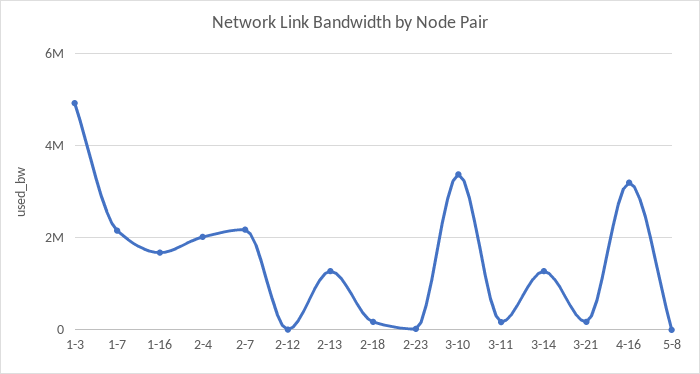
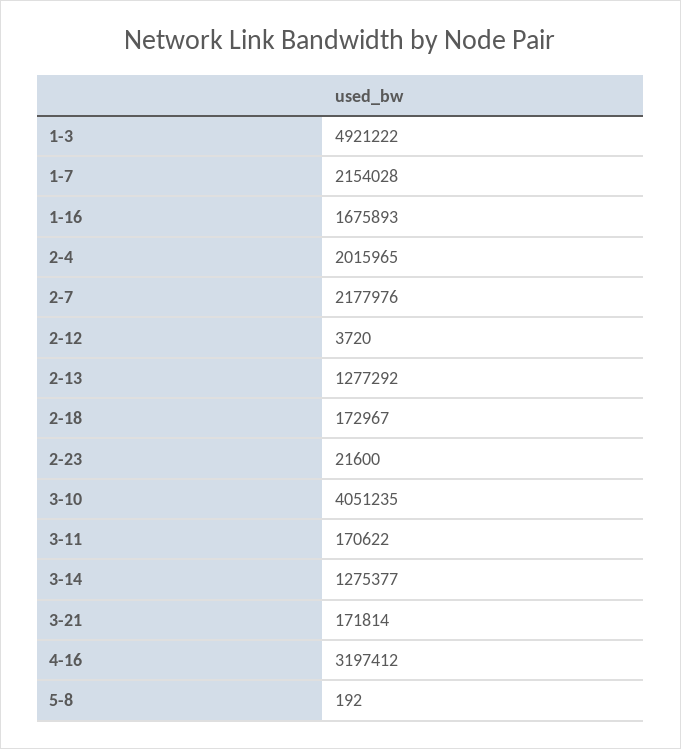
3-10: 3400000 -> 4051235

